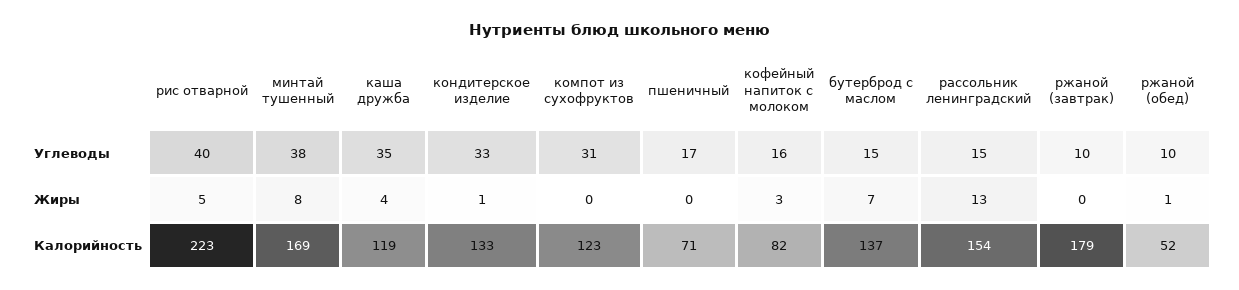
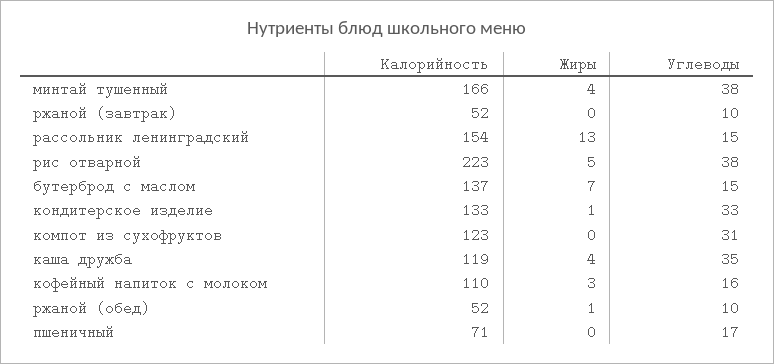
рис отварной, Углеводы: 40 -> 38
минтай тушенный, Жиры: 8 -> 4
минтай тушенный, Калорийность: 169 -> 166
кофейный напиток с молоком, Калорийность: 82 -> 110
ржаной (завтрак), Калорийность: 179 -> 52

